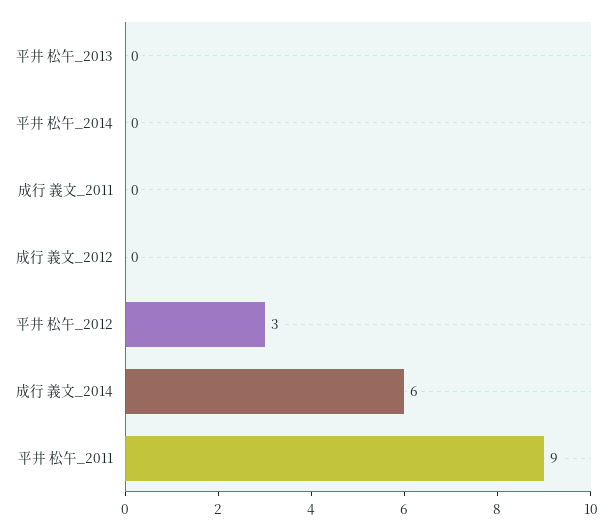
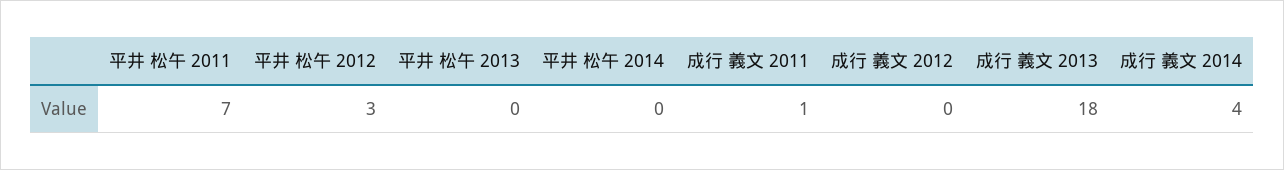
成行 義文_2011: 0 -> 1
成行 義文_2014: 6 -> 4
平井 松午_2011: 9 -> 7
成行 義文 2013: none -> 18

